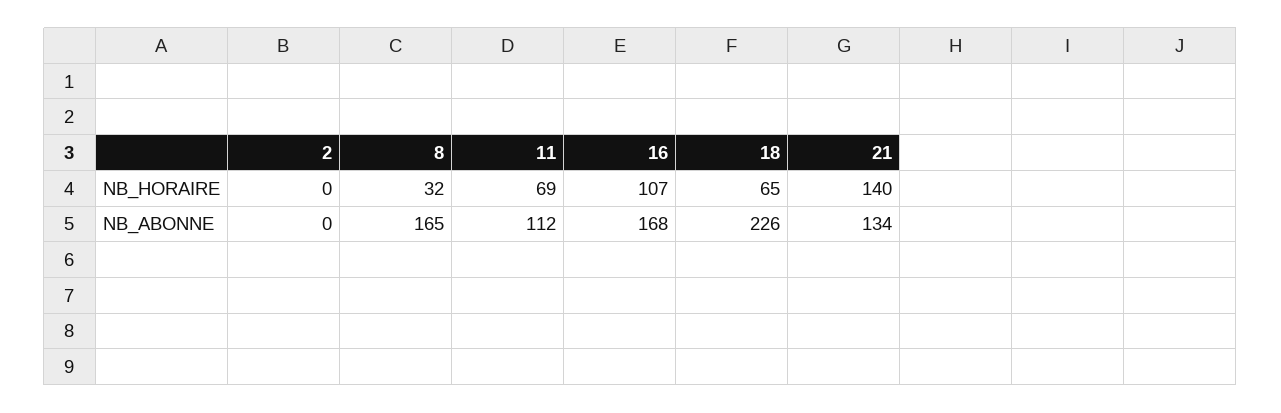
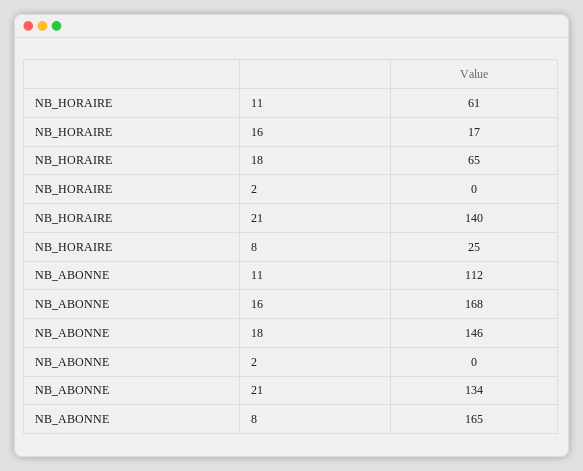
8, NB_HORAIRE: 32 -> 25
11, NB_HORAIRE: 69 -> 61
16, NB_HORAIRE: 107 -> 17
18, NB_ABONNE: 226 -> 146

